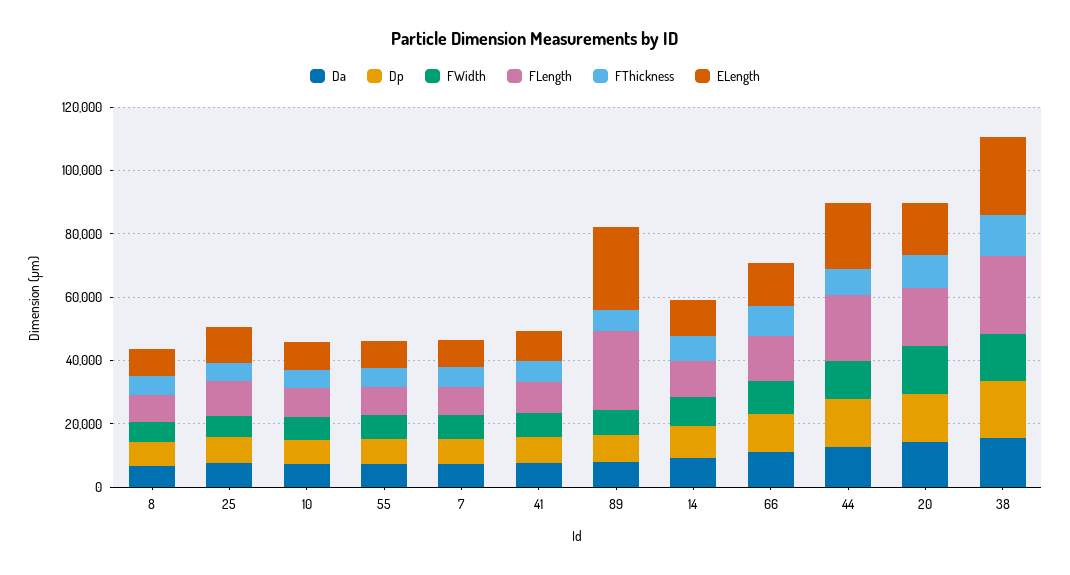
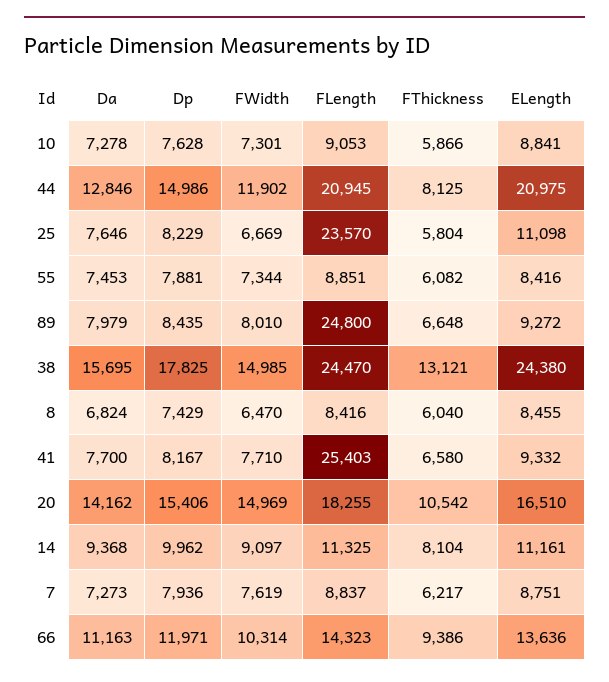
FLength, 25: 10000 -> 23570
FLength, 41: 10000 -> 25403
ELength, 89: 25000 -> 9272

